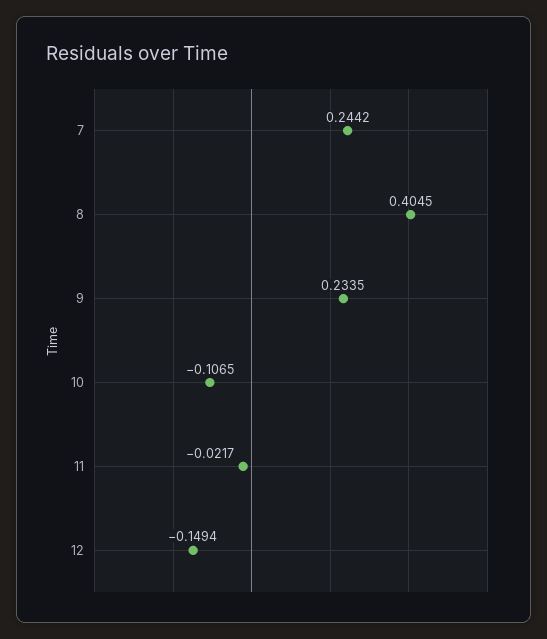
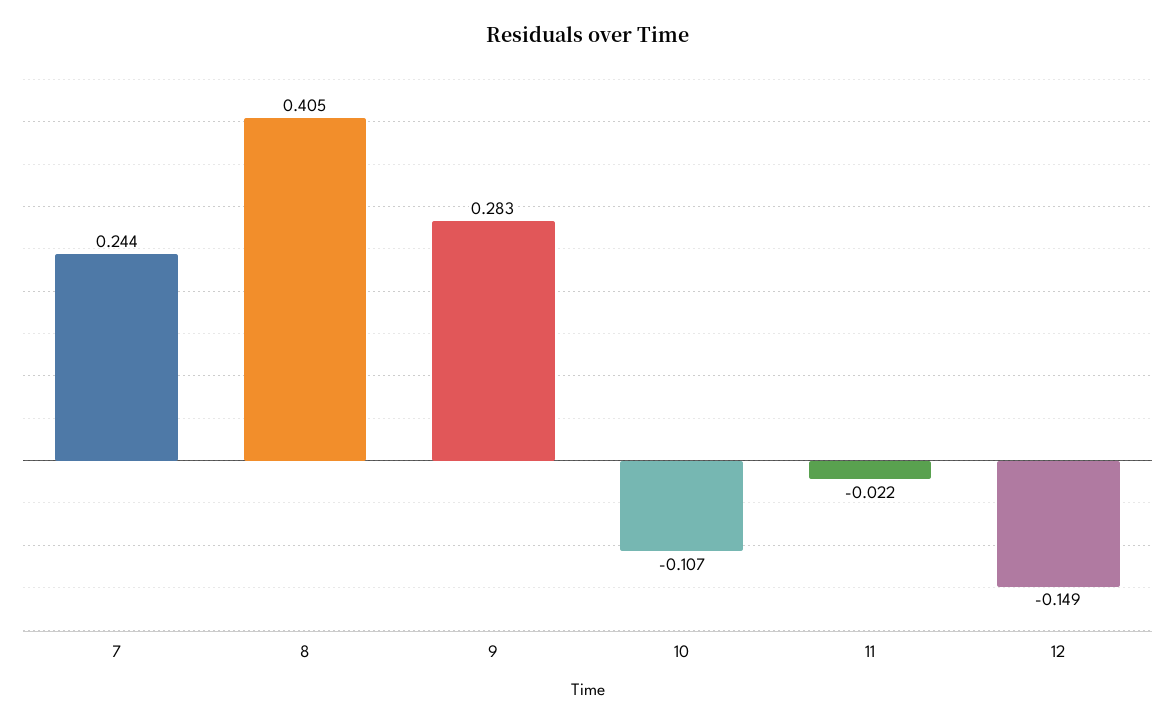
9: 0.2335 -> 0.283

